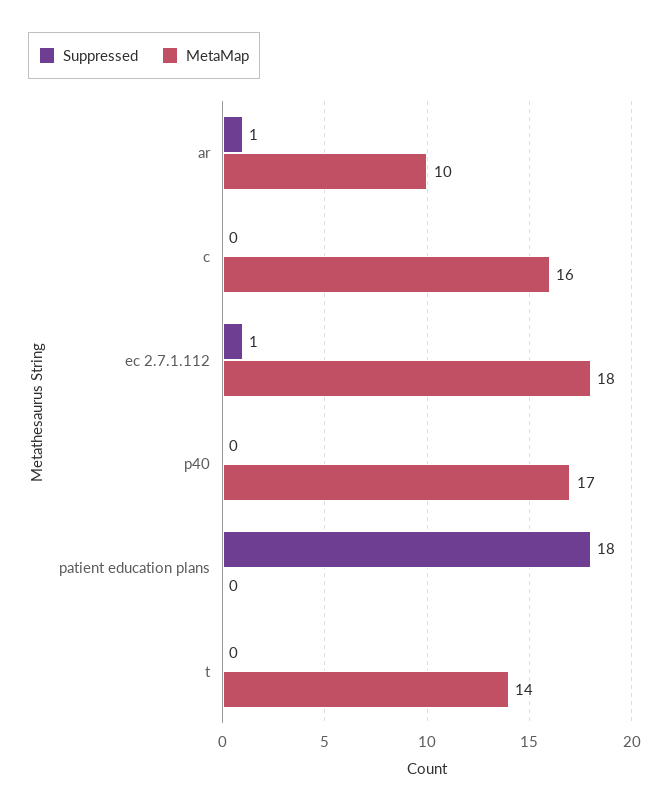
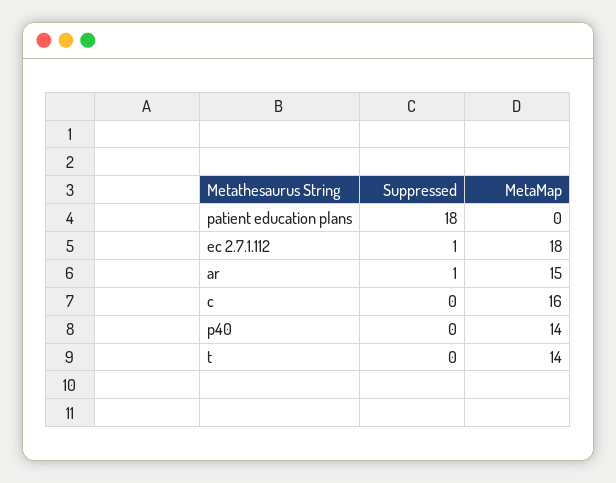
MetaMap, ar: 10 -> 15
MetaMap, p40: 17 -> 14

